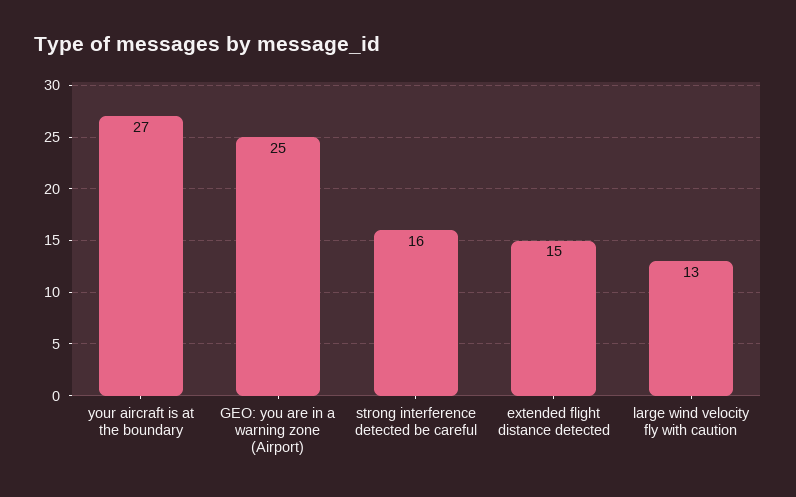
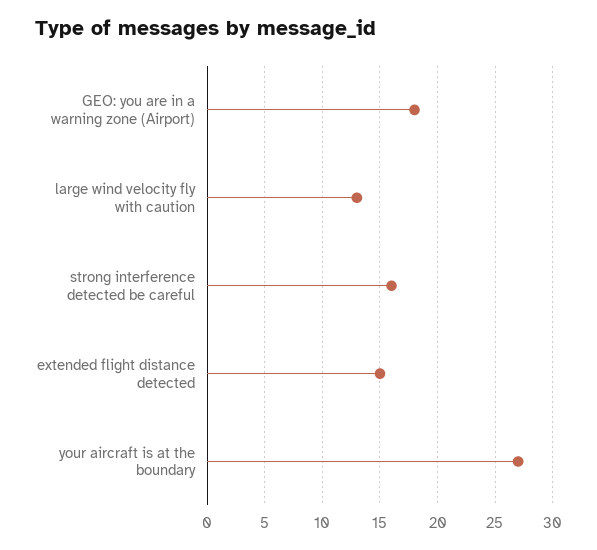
GEO: you are in a warning zone (Airport): 25 -> 18

